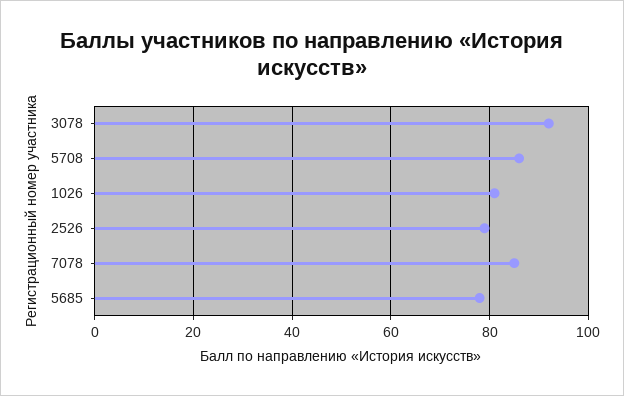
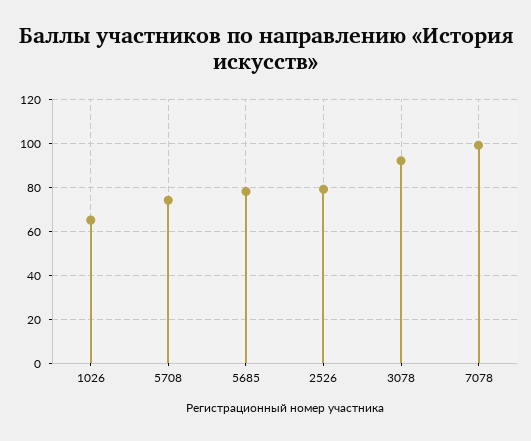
5708: 85 -> 75
1026: 80 -> 65
7078: 85 -> 100

